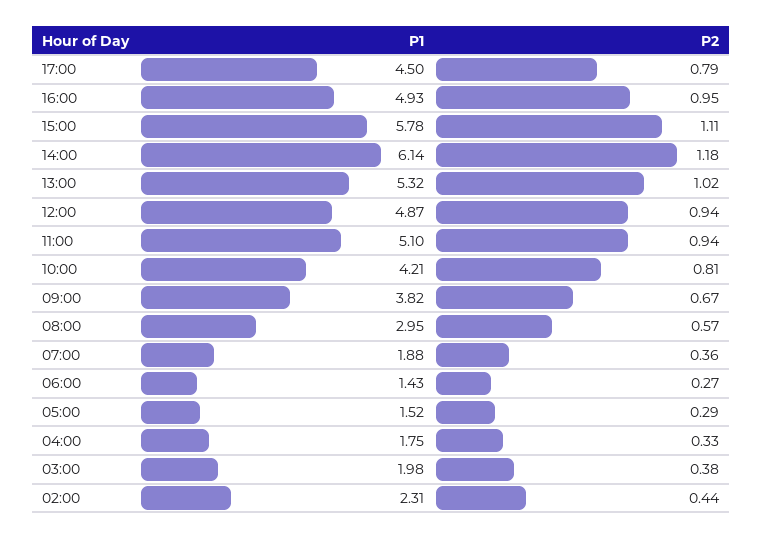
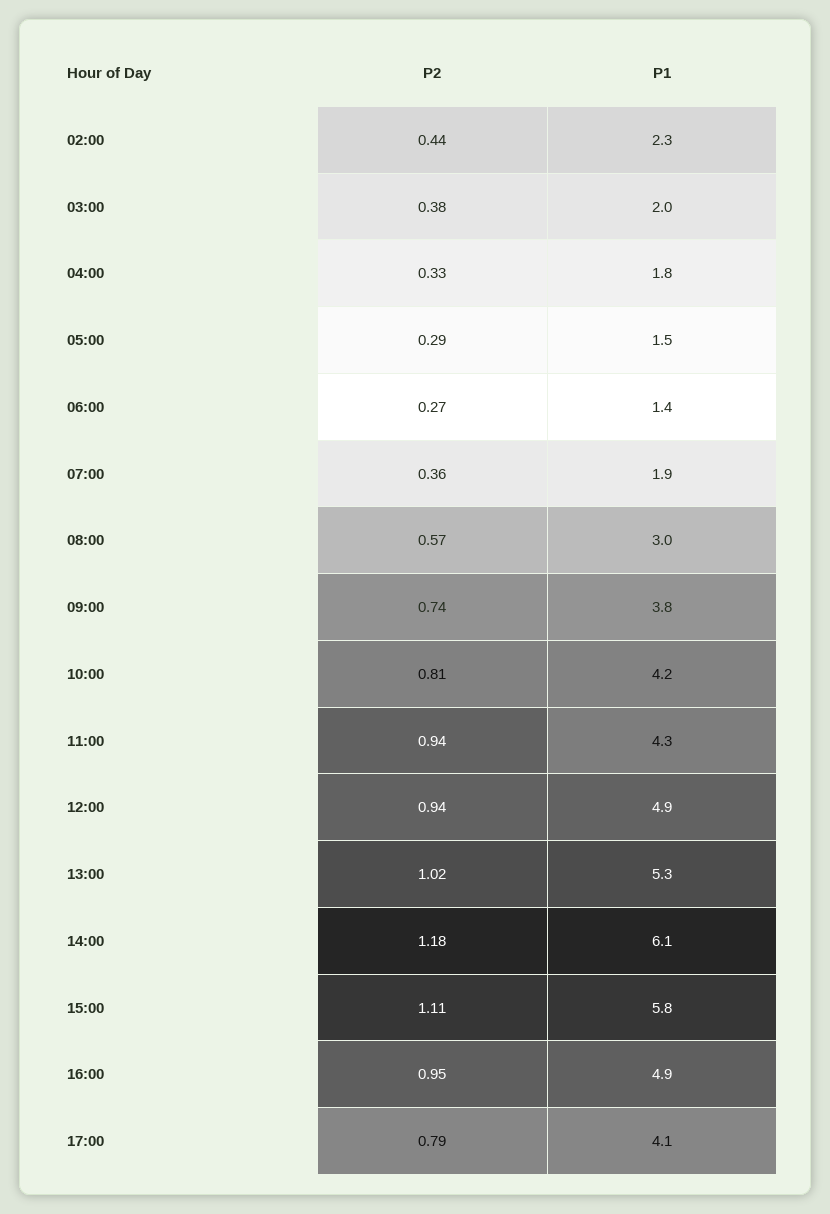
P1, 17:00: 4.5 -> 4.1
P1, 11:00: 5.1 -> 4.3
P2, 09:00: 0.67 -> 0.74

